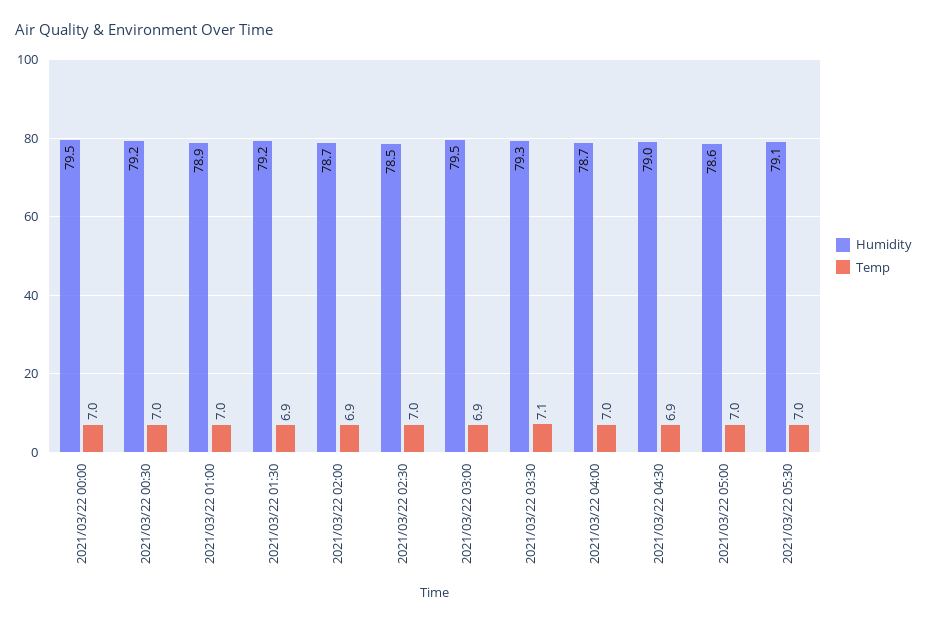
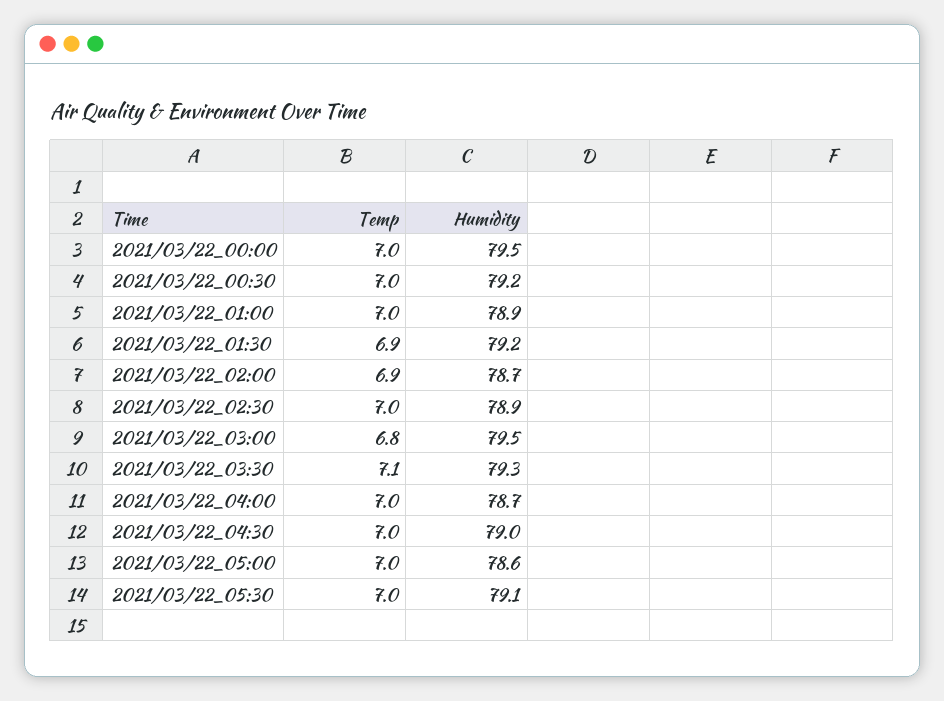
Humidity, 2021/03/22 02:30: 78.5 -> 78.9
Temp, 2021/03/22 03:00: 6.9 -> 6.8
Temp, 2021/03/22 04:30: 6.9 -> 7

